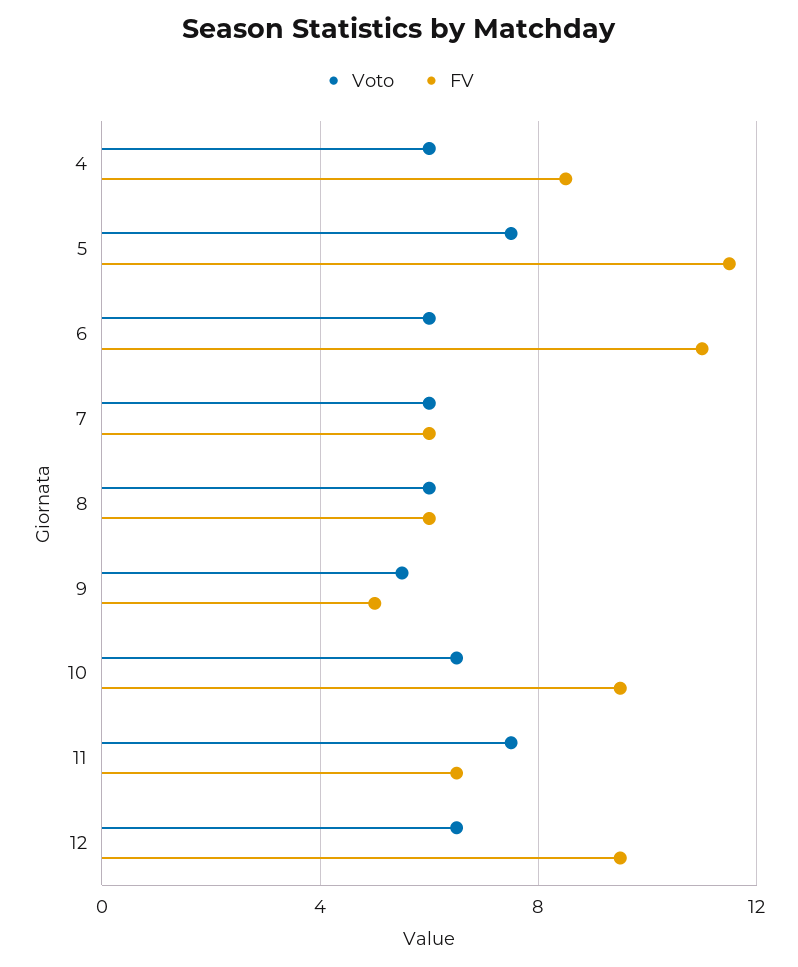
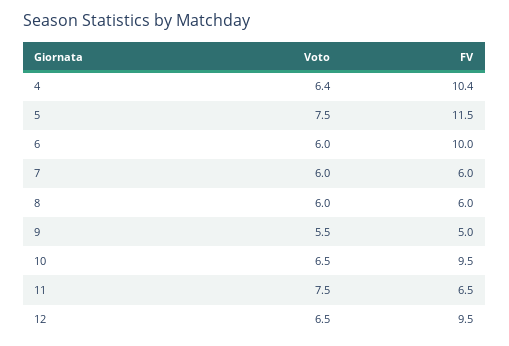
Voto, 4: 6 -> 6.4
FV, 4: 8.5 -> 10.4
FV, 6: 11 -> 10

